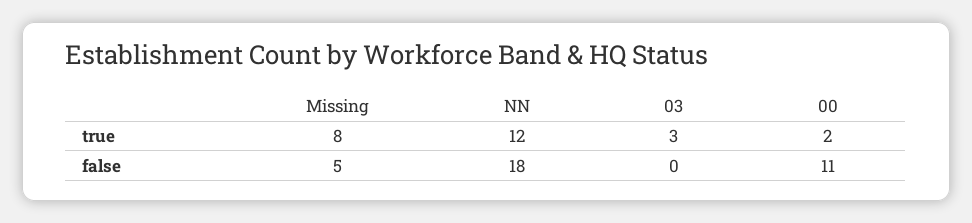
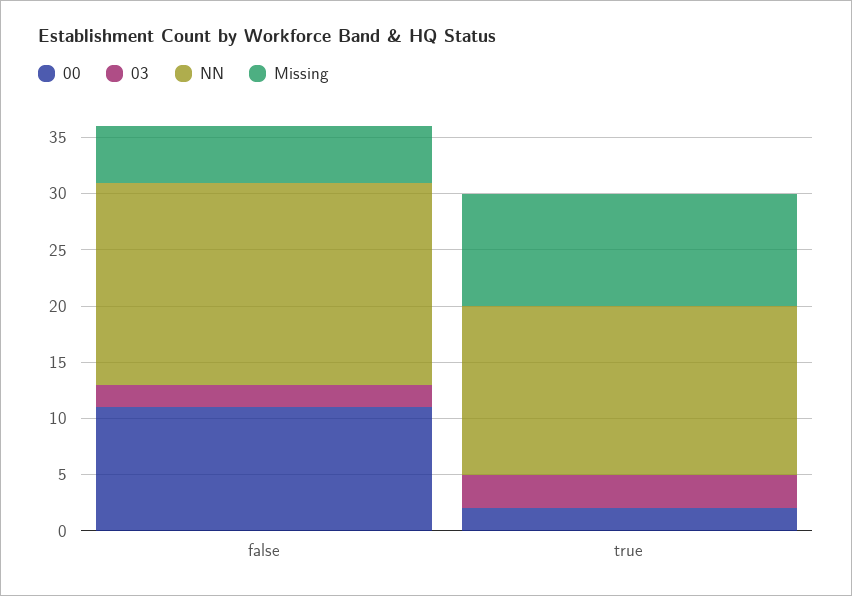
Missing, true: 8 -> 10
NN, true: 12 -> 15
03, false: 0 -> 2

